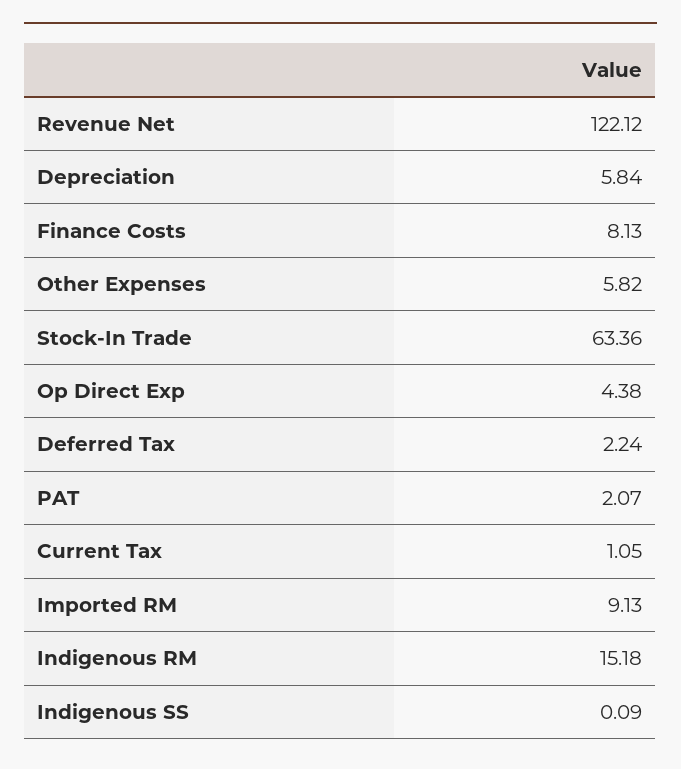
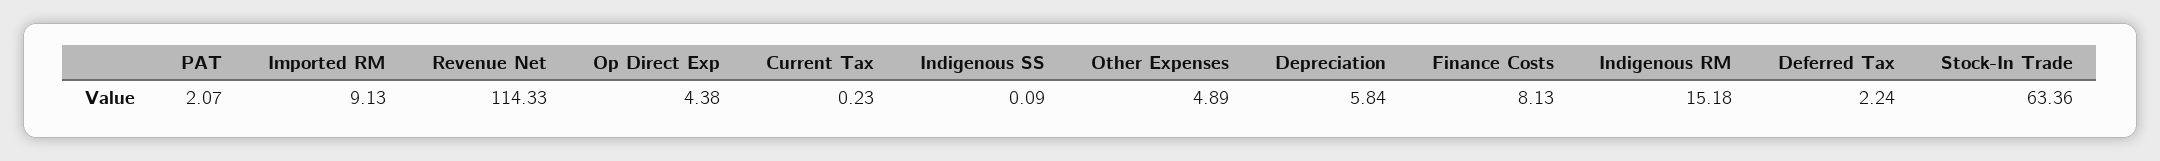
Revenue Net: 122.12 -> 114.33
Other Expenses: 5.82 -> 4.89
Current Tax: 1.05 -> 0.23

